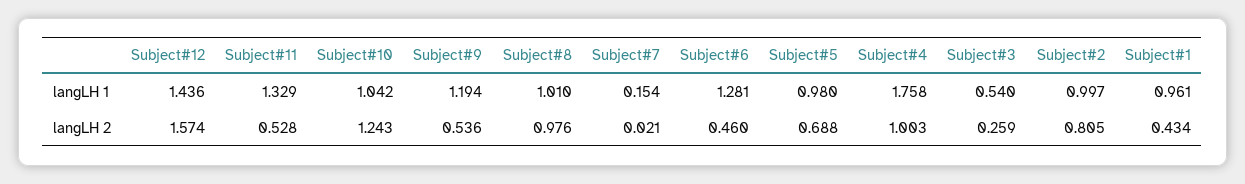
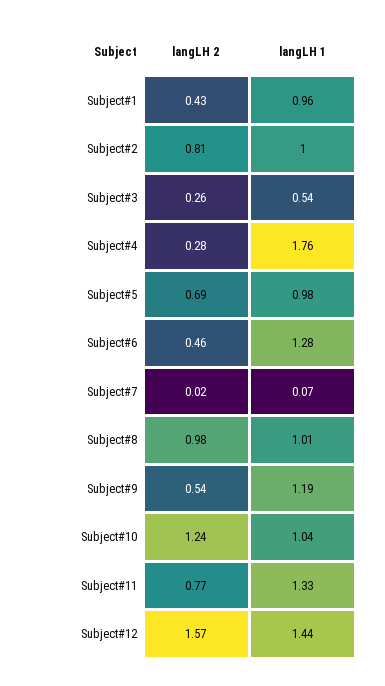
Subject#7, langLH 1: 0.154 -> 0.07
Subject#11, langLH 2: 0.528 -> 0.77
Subject#4, langLH 2: 1.003 -> 0.28

